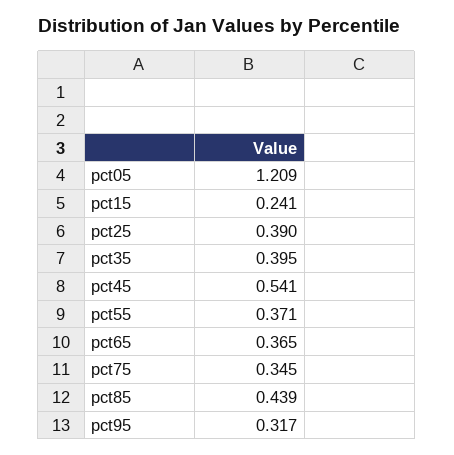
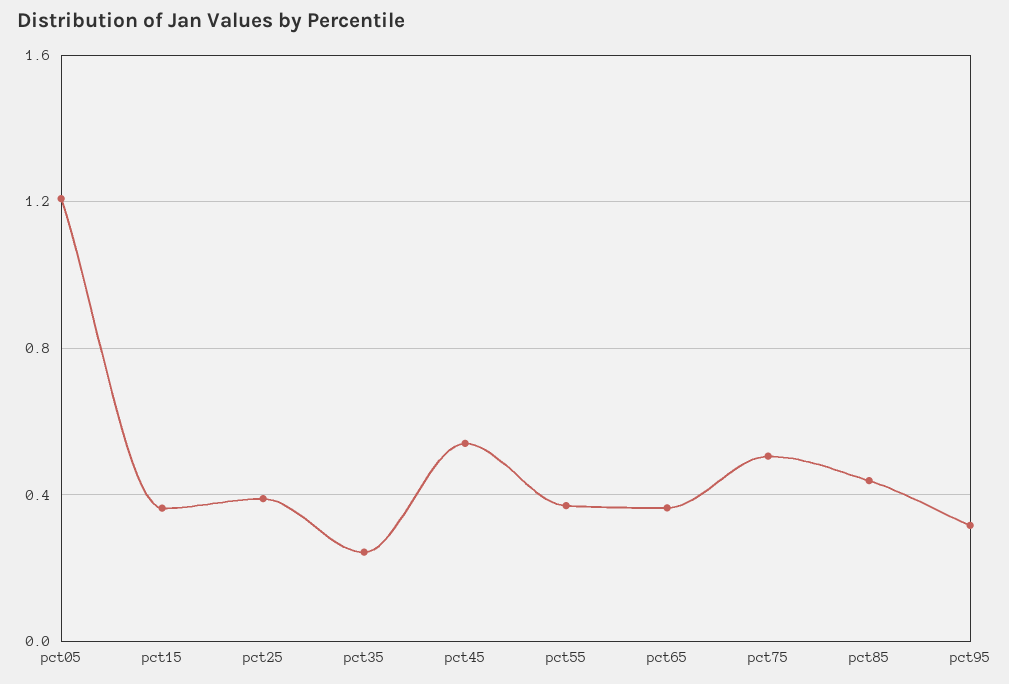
pct15: 0.241 -> 0.35
pct35: 0.395 -> 0.25
pct75: 0.345 -> 0.5

